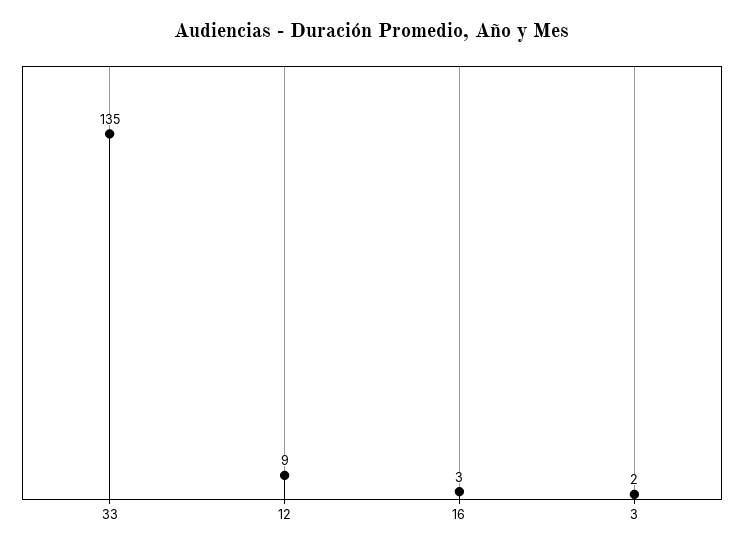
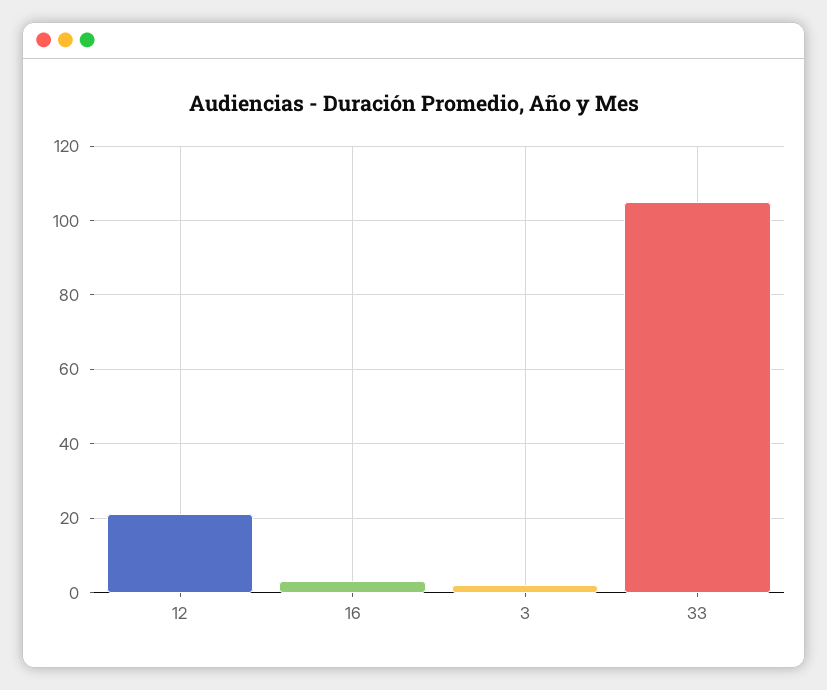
33: 135 -> 105
12: 9 -> 20

